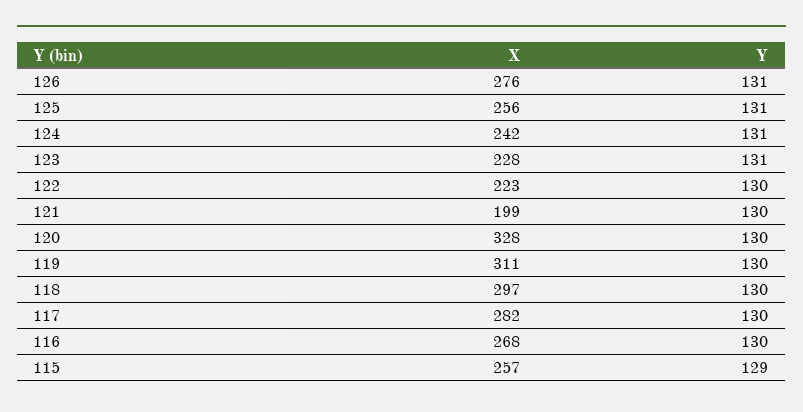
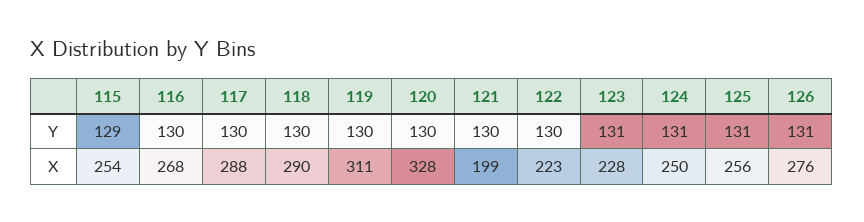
X, 124: 242 -> 250
X, 118: 297 -> 290
X, 117: 282 -> 288
X, 115: 257 -> 254

